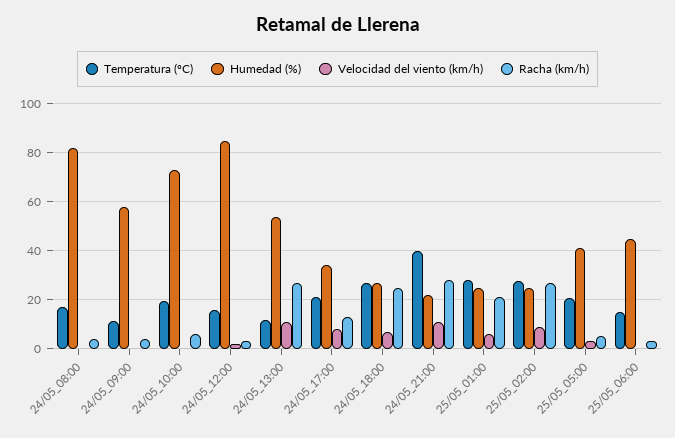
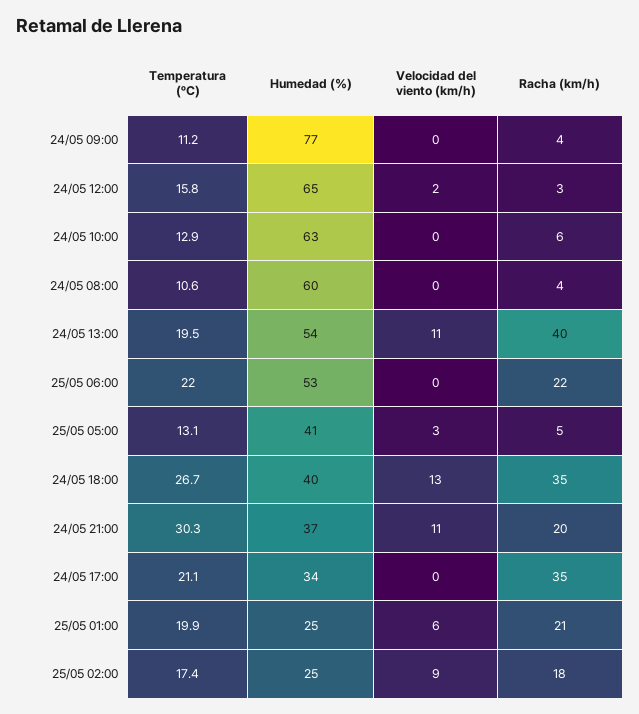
Temperatura (ºC), 24/05_08:00: 17.5 -> 10.6
Humedad (%), 24/05_08:00: 82.5 -> 60
Humedad (%), 24/05_09:00: 57.5 -> 77
Temperatura (ºC), 24/05_10:00: 20 -> 12.9
Humedad (%), 24/05_10:00: 72.5 -> 63
Humedad (%), 24/05_12:00: 85 -> 65
Temperatura (ºC), 24/05_13:00: 12.5 -> 19.5
Racha (km/h), 24/05_13:00: 27.5 -> 40
Velocidad del viento (km/h), 24/05_17:00: 7.5 -> 0
Racha (km/h), 24/05_17:00: 12.5 -> 35
Humedad (%), 24/05_18:00: 27.5 -> 40
Velocidad del viento (km/h), 24/05_18:00: 7.5 -> 13
Racha (km/h), 24/05_18:00: 25 -> 35
Temperatura (ºC), 24/05_21:00: 40 -> 30.3
Humedad (%), 24/05_21:00: 22.5 -> 37
Racha (km/h), 24/05_21:00: 27.5 -> 20
Temperatura (ºC), 25/05_01:00: 27.5 -> 19.9
Temperatura (ºC), 25/05_02:00: 27.5 -> 17.4
Racha (km/h), 25/05_02:00: 27.5 -> 18
Temperatura (ºC), 25/05_05:00: 20 -> 13.1
Temperatura (ºC), 25/05_06:00: 15 -> 22
Humedad (%), 25/05_06:00: 45 -> 53
Racha (km/h), 25/05_06:00: 2.5 -> 22

